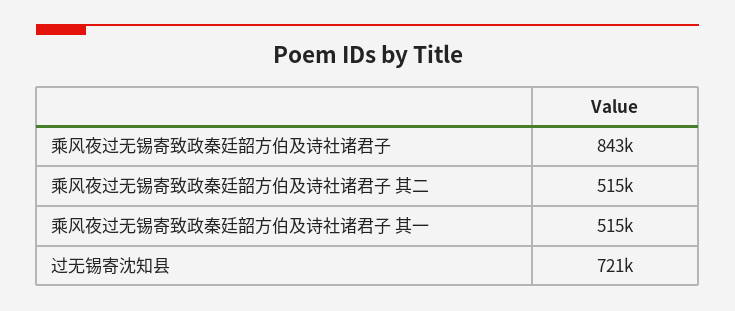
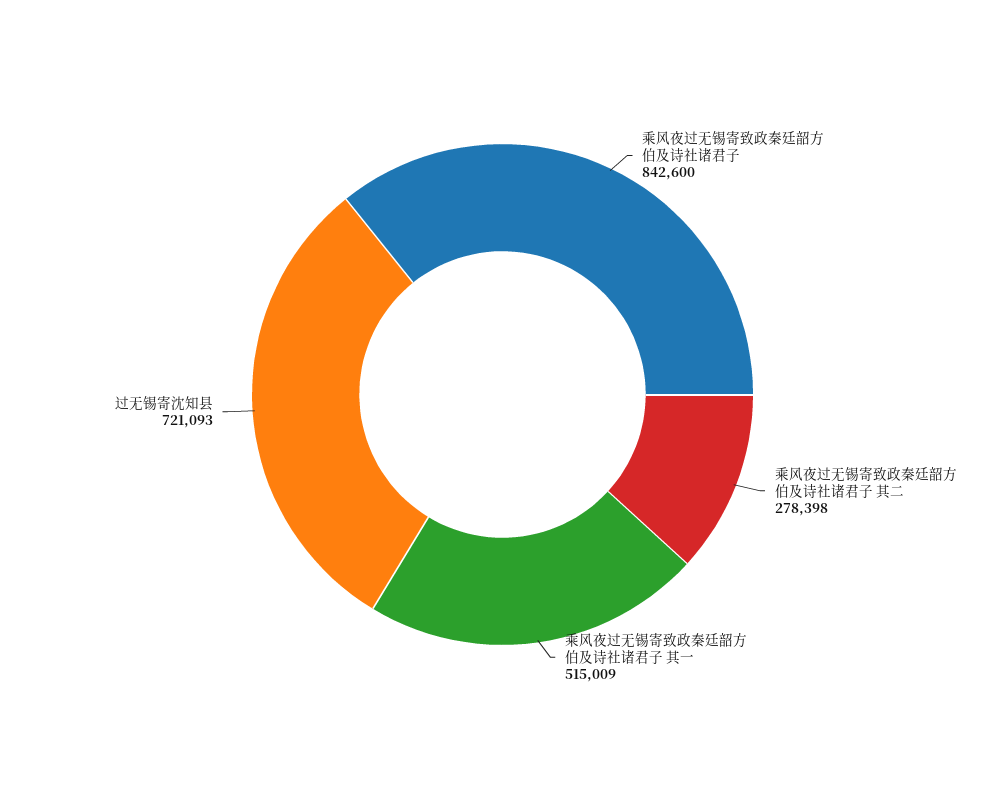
乘风夜过无锡寄致政秦廷韶方伯及诗社诸君子 其二: 515000 -> 278398

